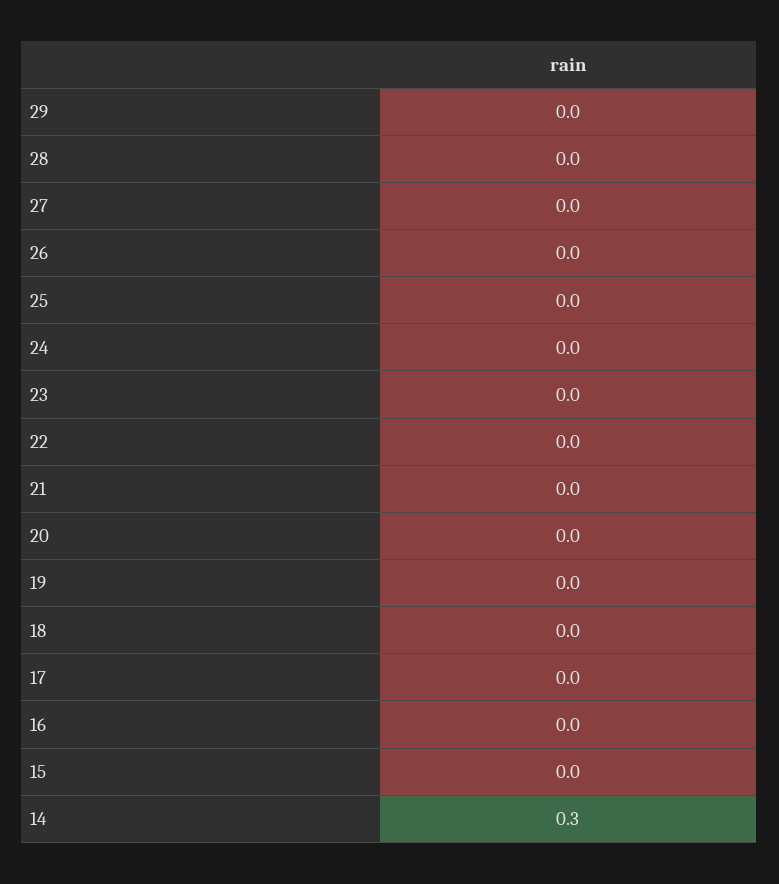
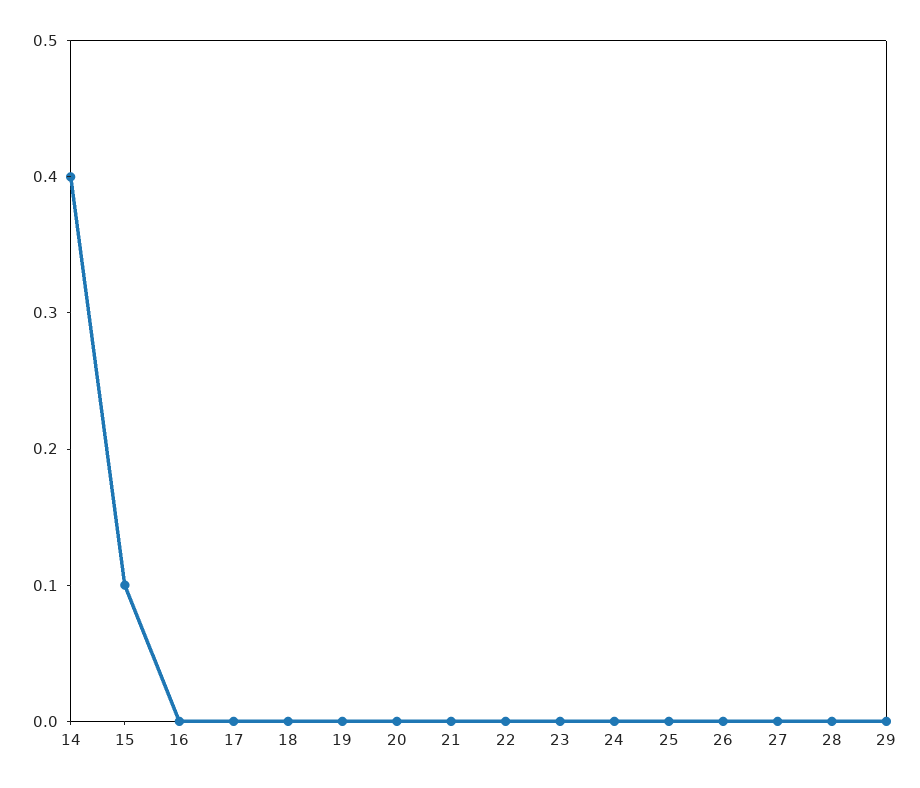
15: 0 -> 0.1
14: 0.3 -> 0.4

